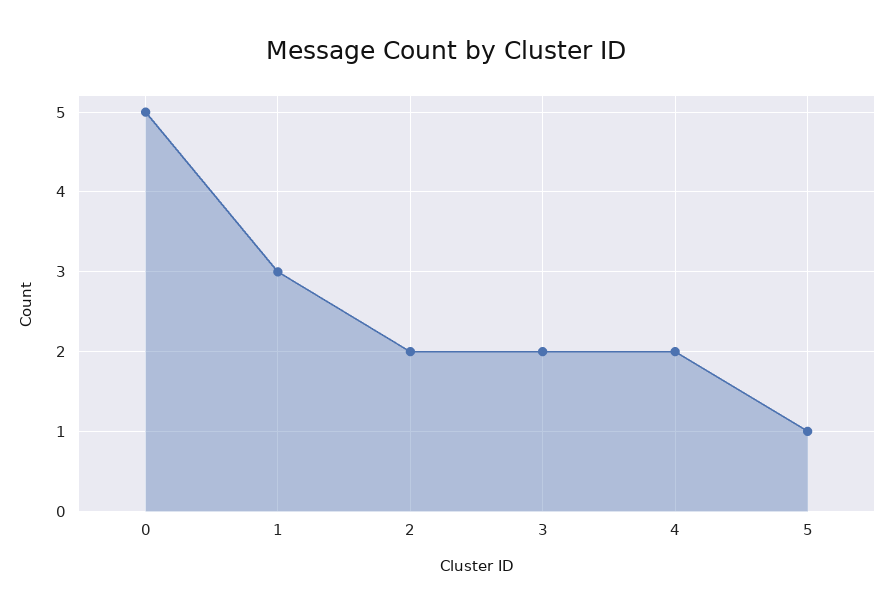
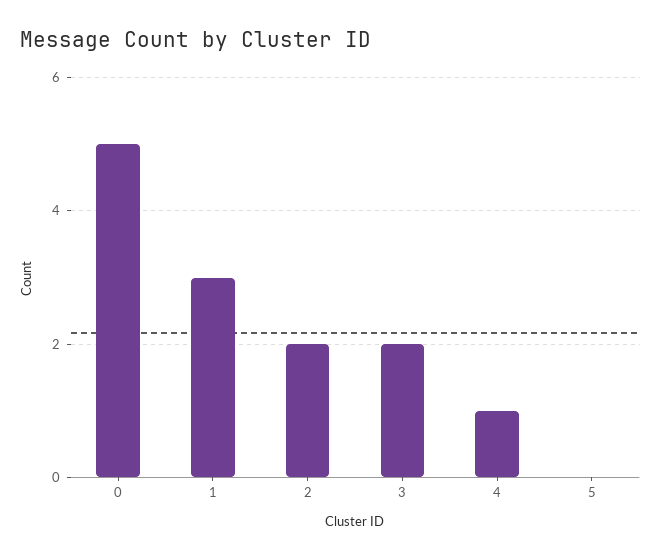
4: 2 -> 1
5: 1 -> 0

